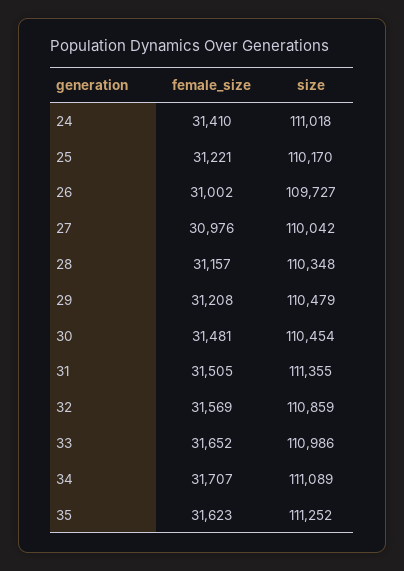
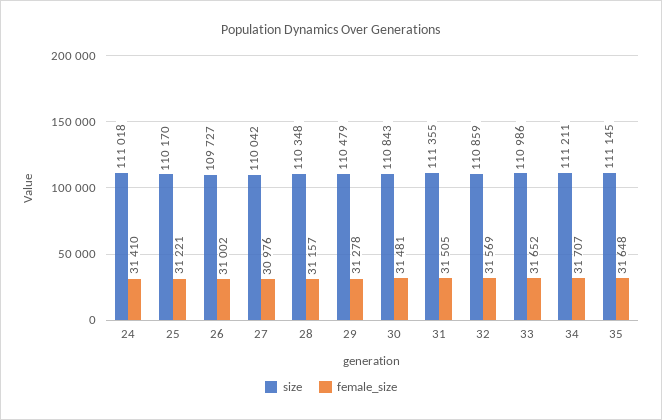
female_size, 29: 31208 -> 31278
size, 30: 110454 -> 110843
size, 34: 111089 -> 111211
female_size, 35: 31623 -> 31648
size, 35: 111252 -> 111145

